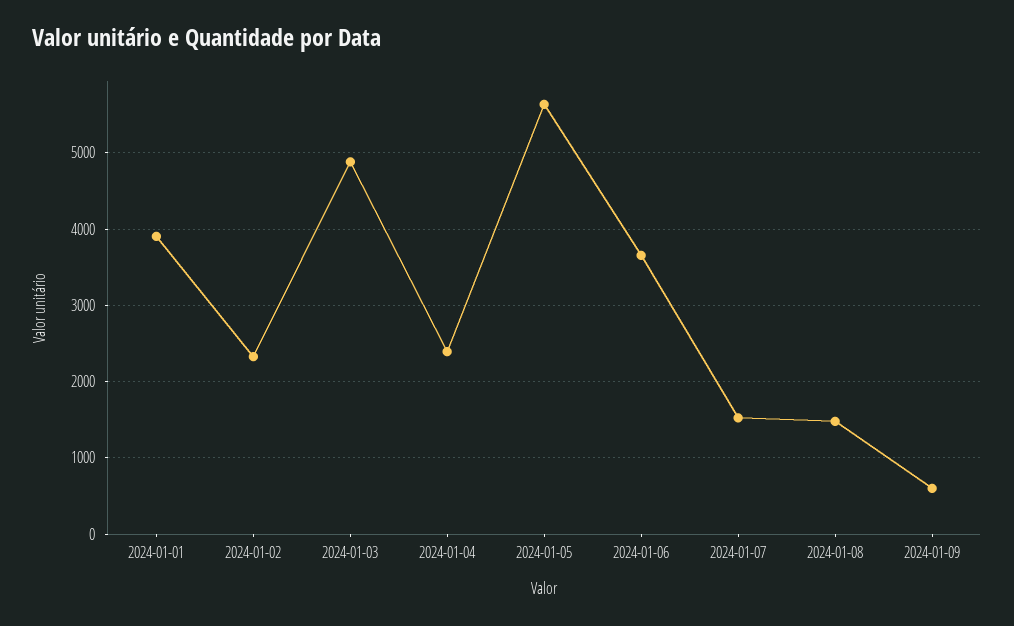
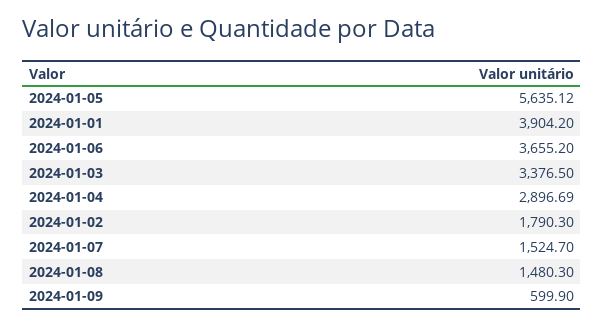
2024-01-02: 2300 -> 1790.3
2024-01-03: 4900 -> 3376.5
2024-01-04: 2400 -> 2896.69

